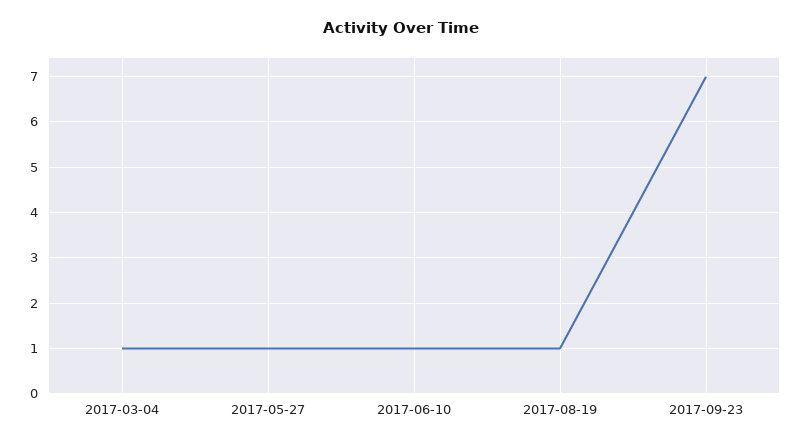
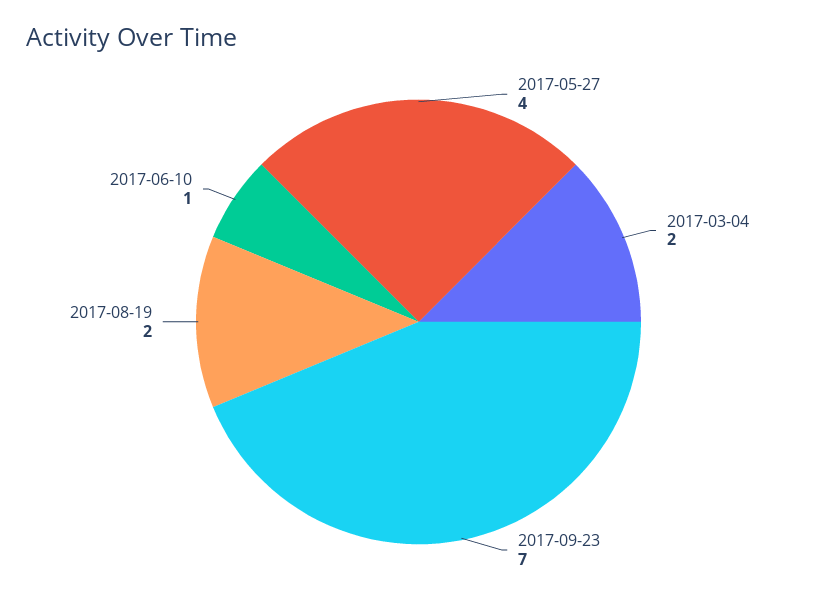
2017-03-04: 1 -> 2
2017-05-27: 1 -> 4
2017-08-19: 1 -> 2

